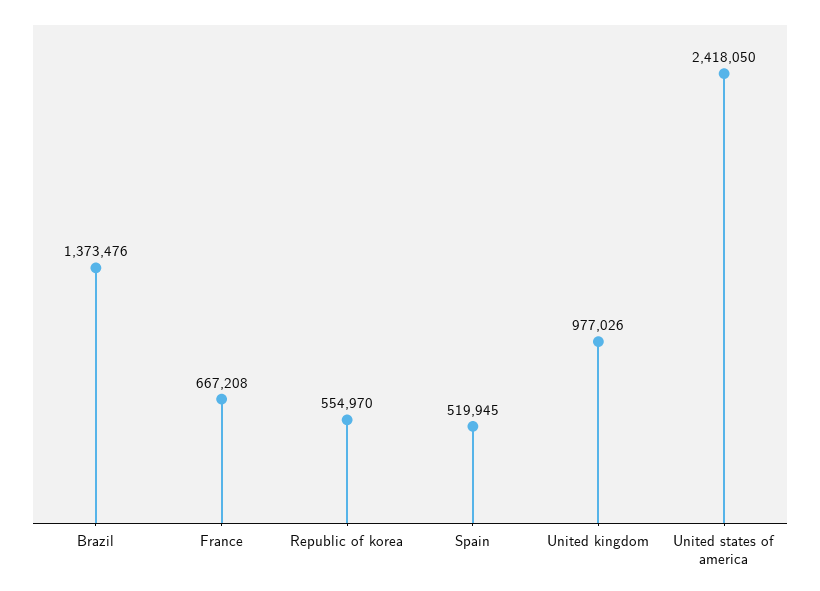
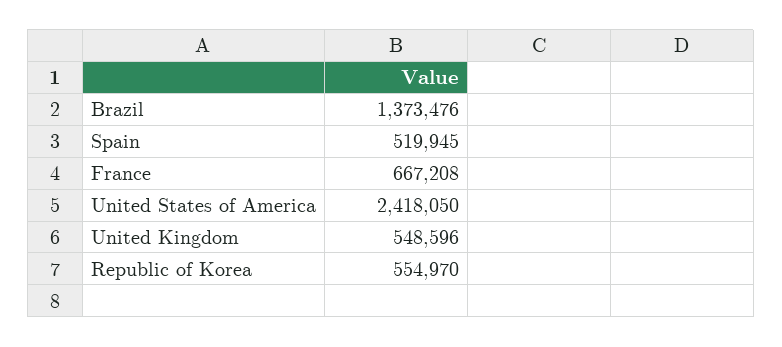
United kingdom: 977026 -> 548596

